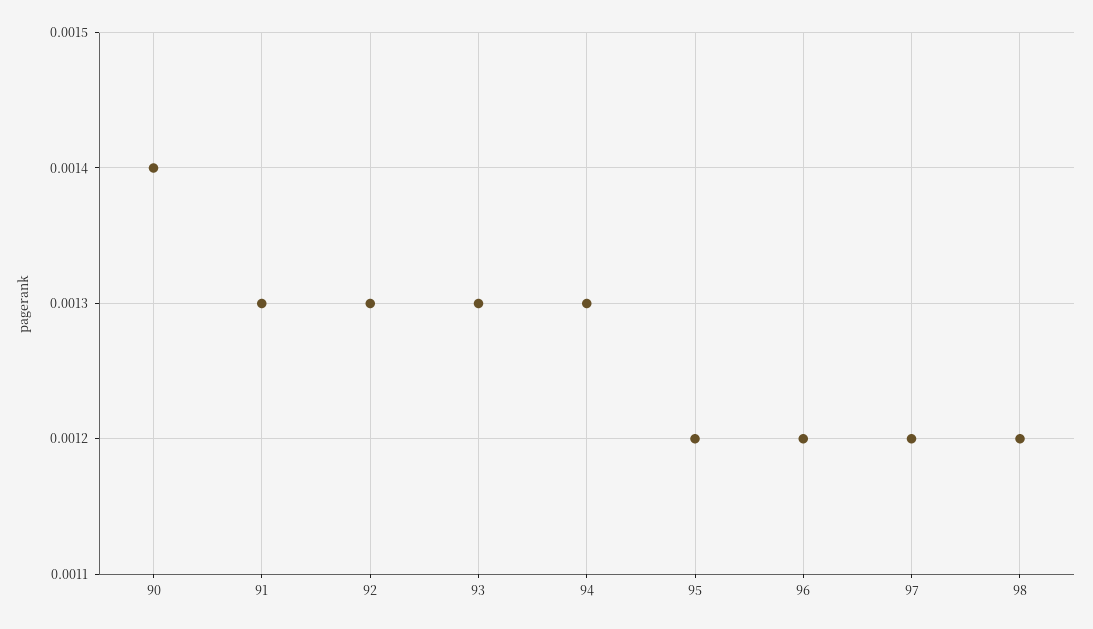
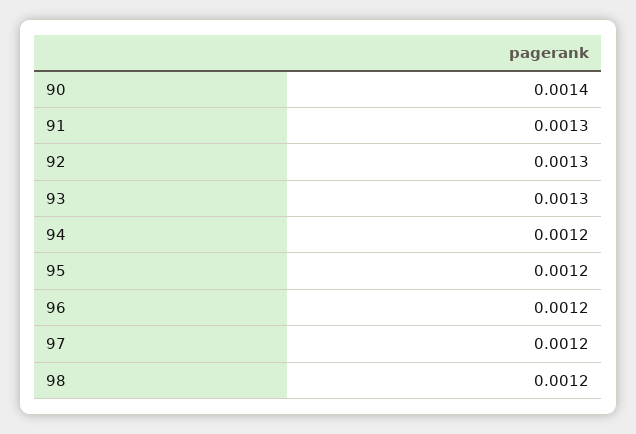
94: 0.0013 -> 0.0012

